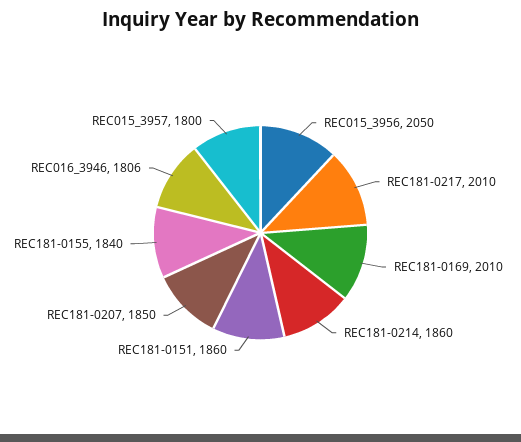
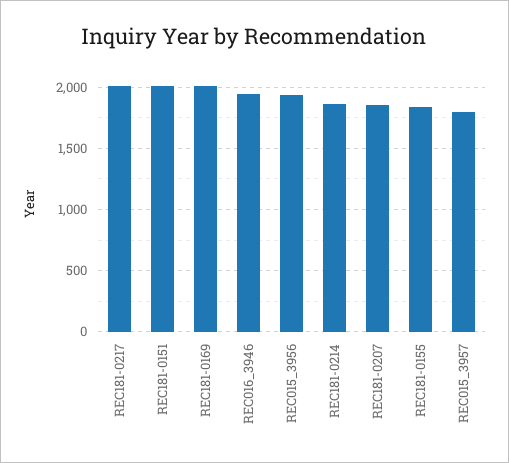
REC015_3956: 2050 -> 1950
REC181-0151: 1860 -> 2000
REC016_3946: 1806 -> 1950

